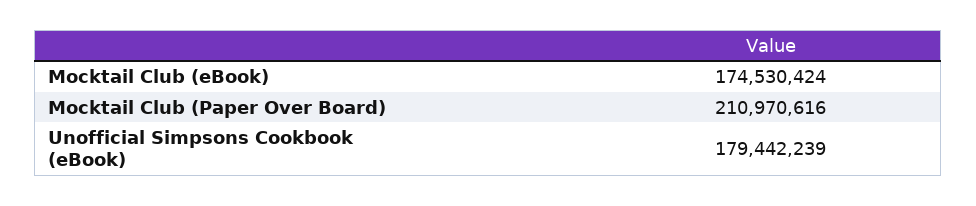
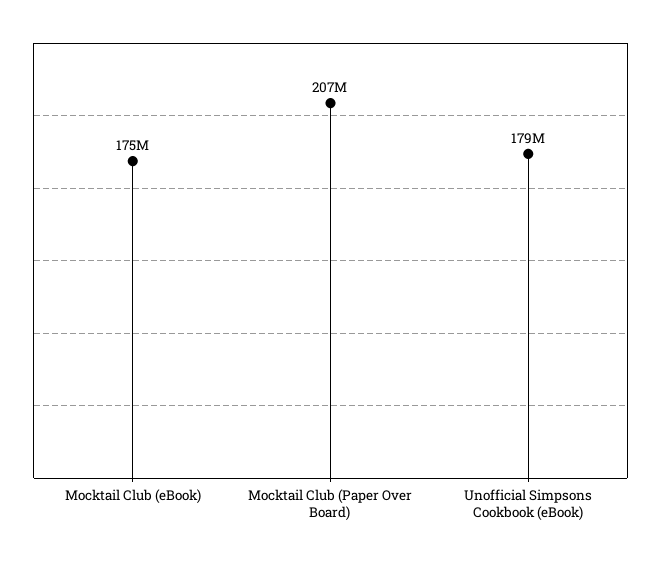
Mocktail Club (Paper Over Board): 210970616 -> 207000000

